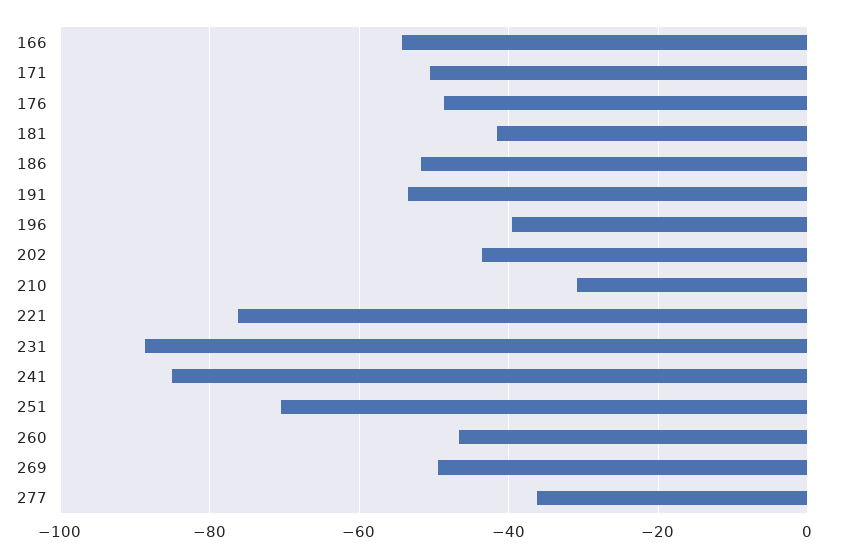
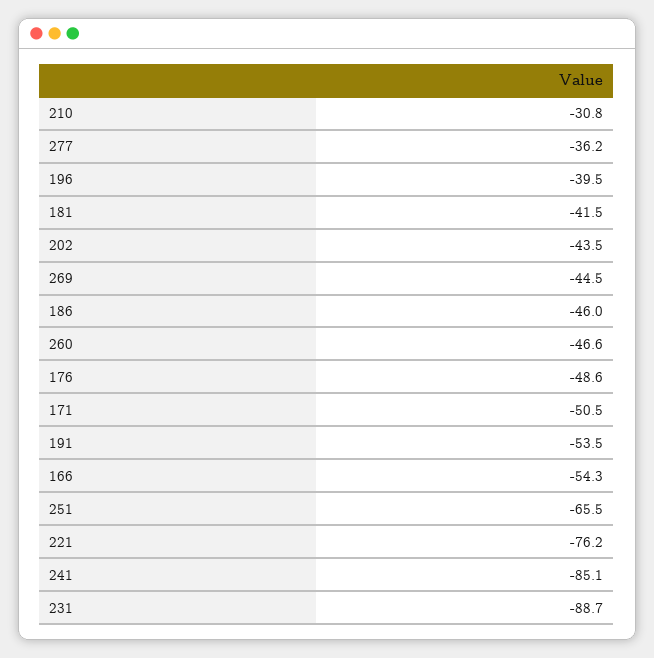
186: -52 -> -46
251: -70 -> -65.5
269: -50 -> -44.5

